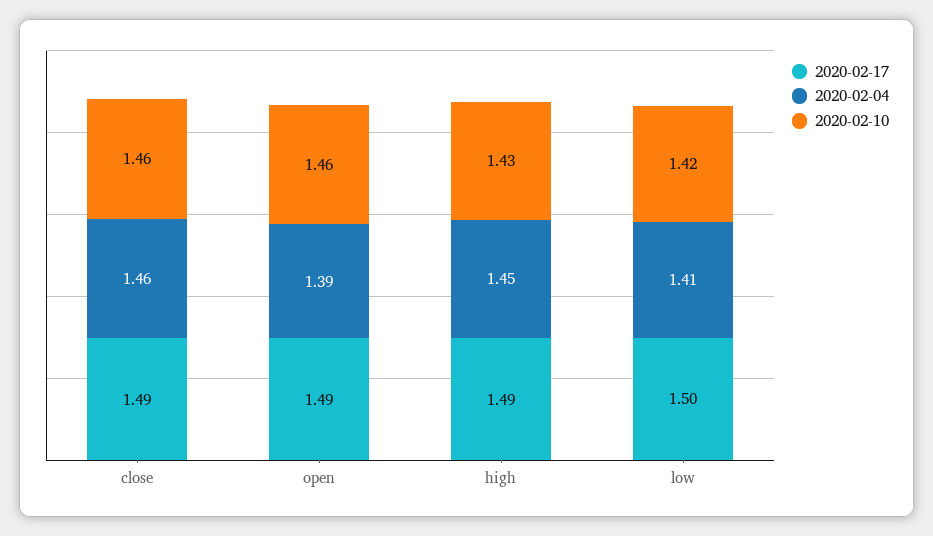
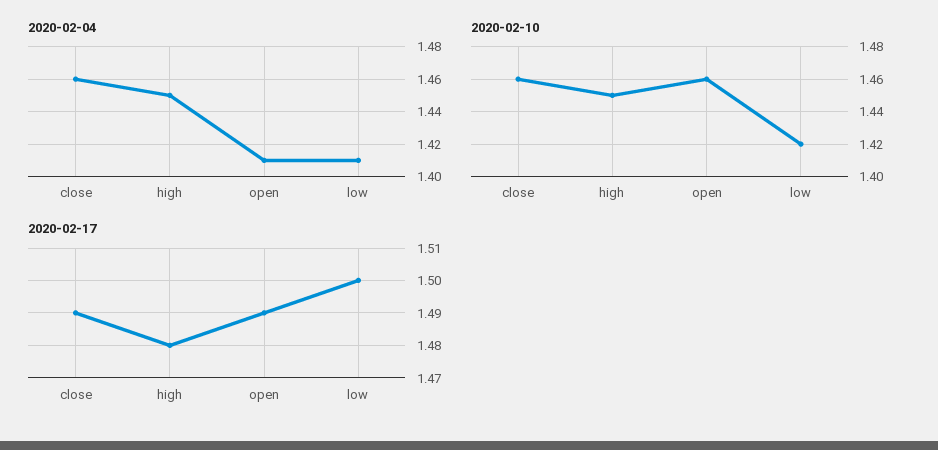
2020-02-04, open: 1.39 -> 1.41
2020-02-17, high: 1.49 -> 1.48
2020-02-10, high: 1.43 -> 1.45

